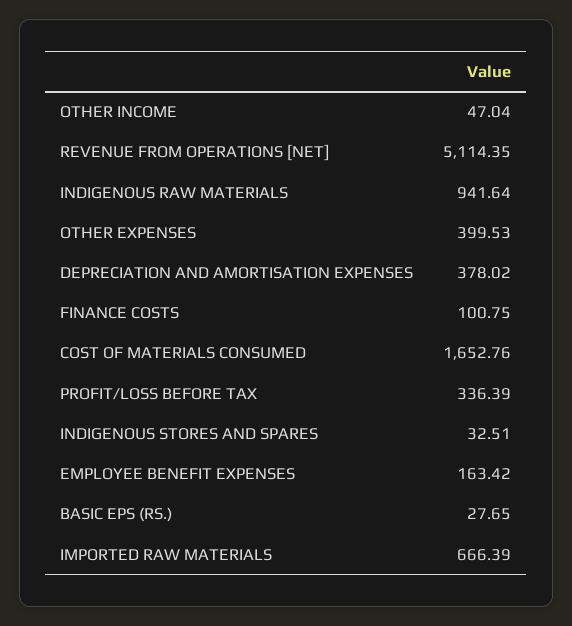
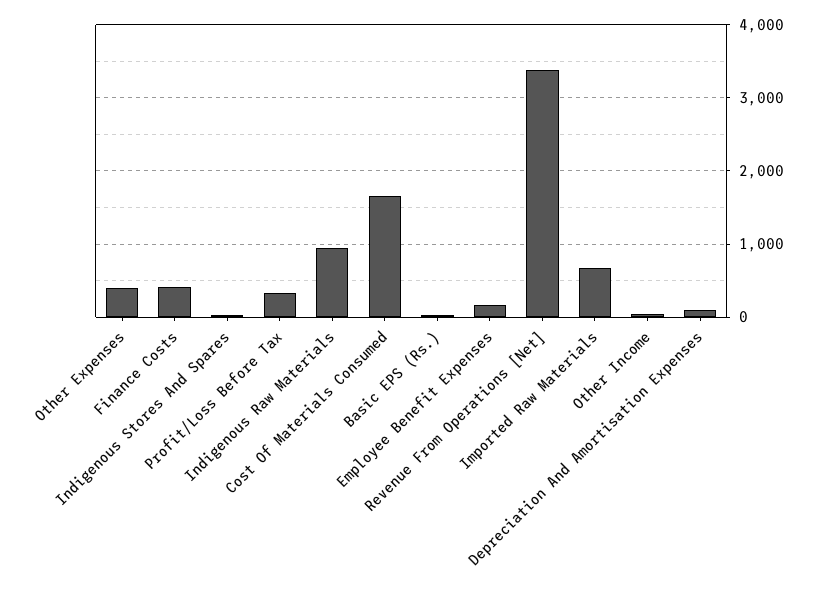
REVENUE FROM OPERATIONS [NET]: 5114.35 -> 3400
DEPRECIATION AND AMORTISATION EXPENSES: 378.02 -> 100
FINANCE COSTS: 100.75 -> 400

